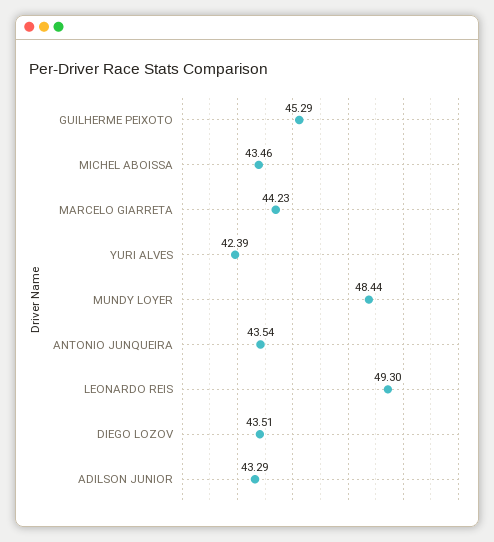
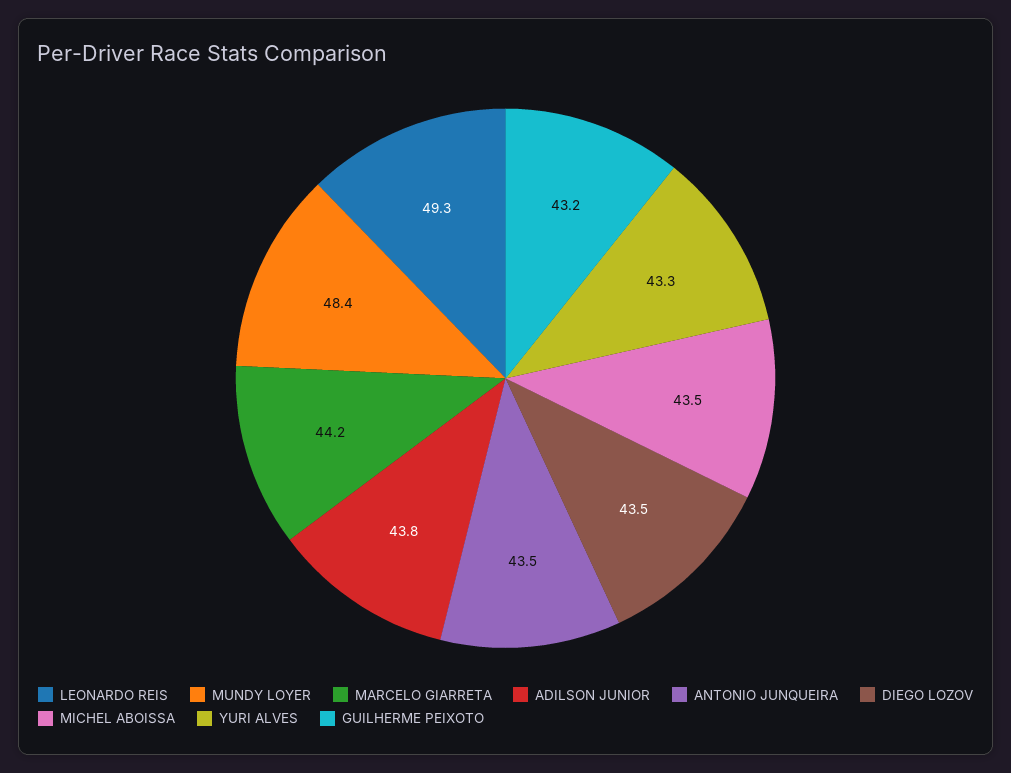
GUILHERME PEIXOTO: 45.29 -> 43.2
YURI ALVES: 42.39 -> 43.3
ADILSON JUNIOR: 43.29 -> 43.8

